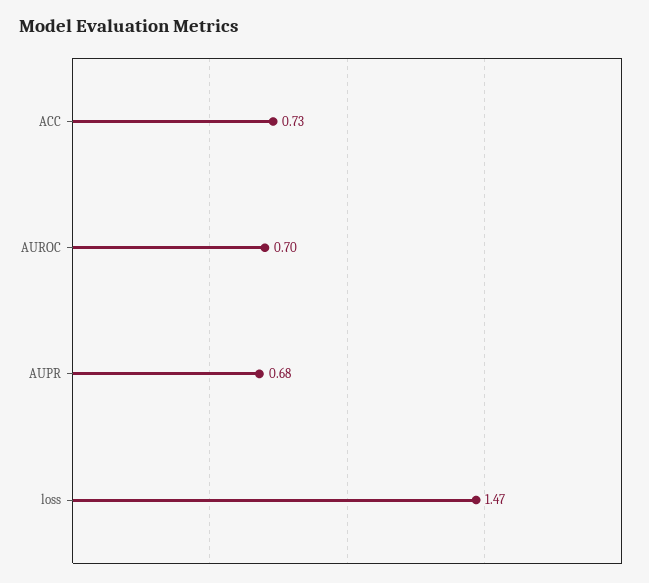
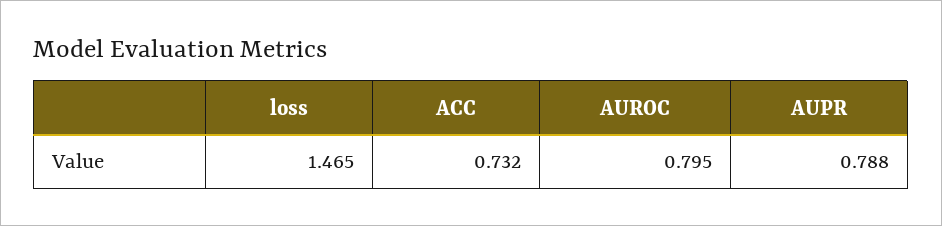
AUROC: 0.7 -> 0.795
AUPR: 0.68 -> 0.788

